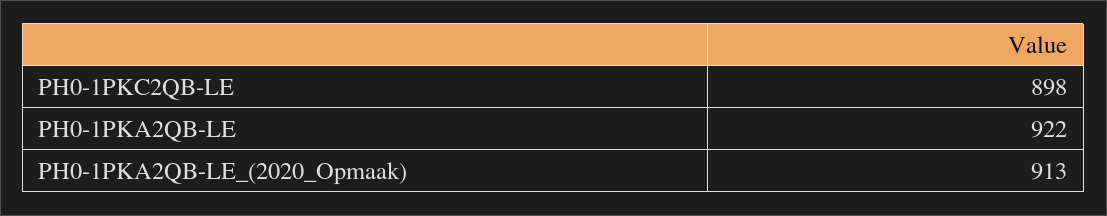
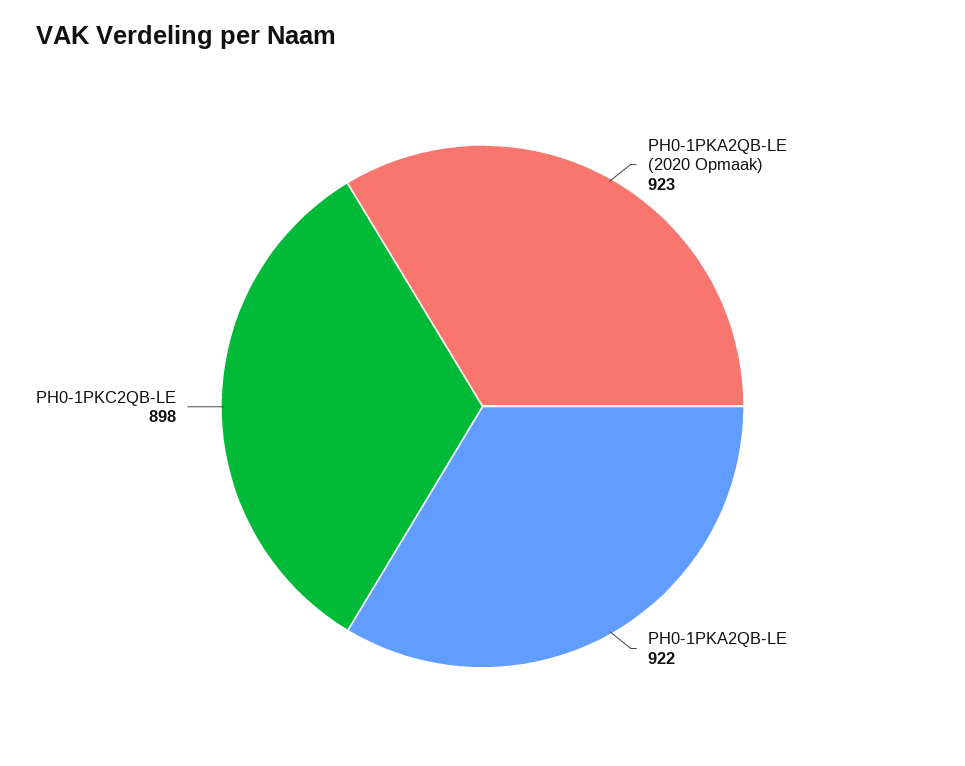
PH0-1PKA2QB-LE_(2020_Opmaak): 913 -> 923

